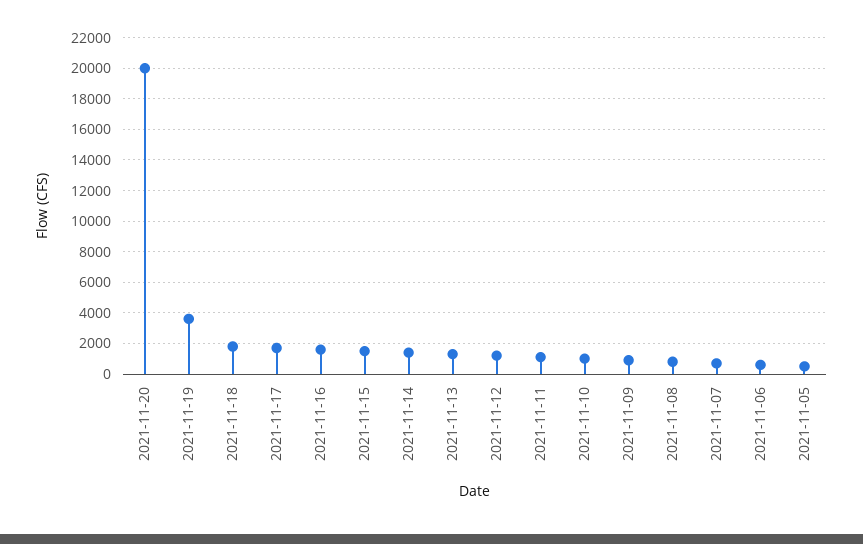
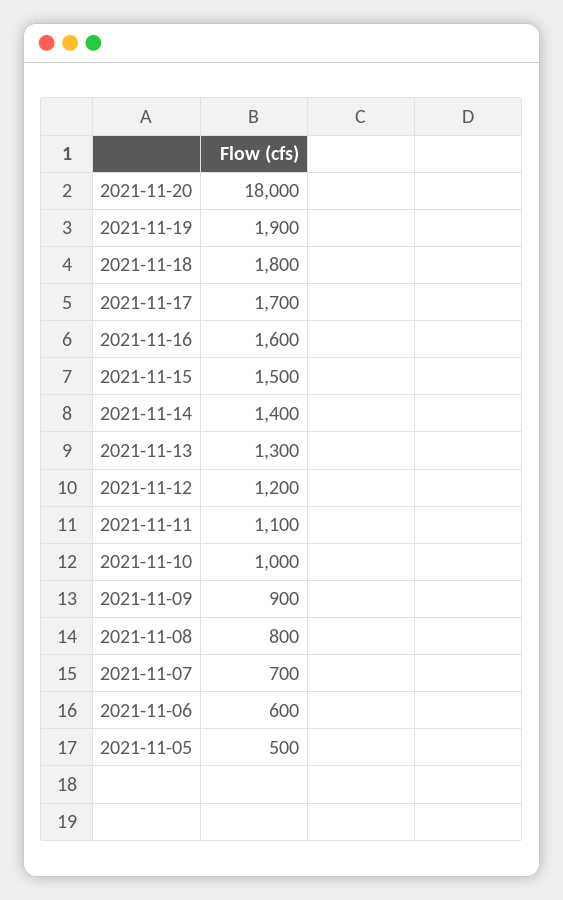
2021-11-20: 20000 -> 18000
2021-11-19: 3500 -> 1900

